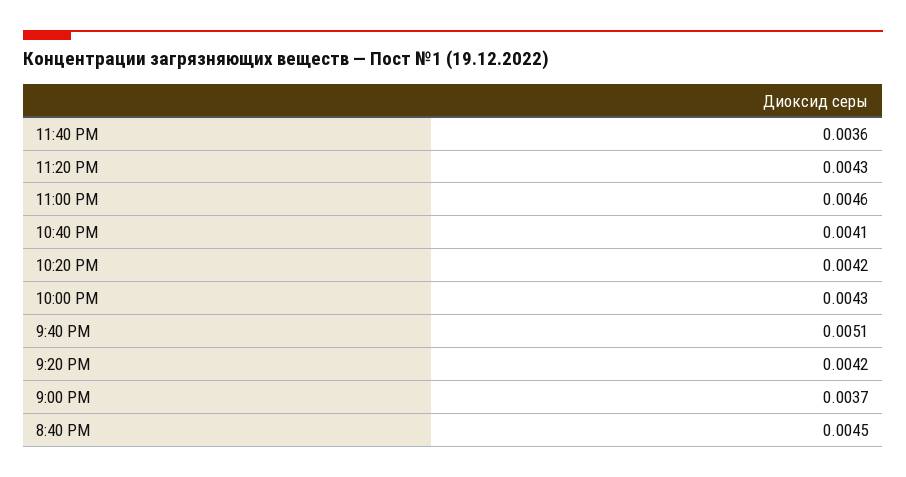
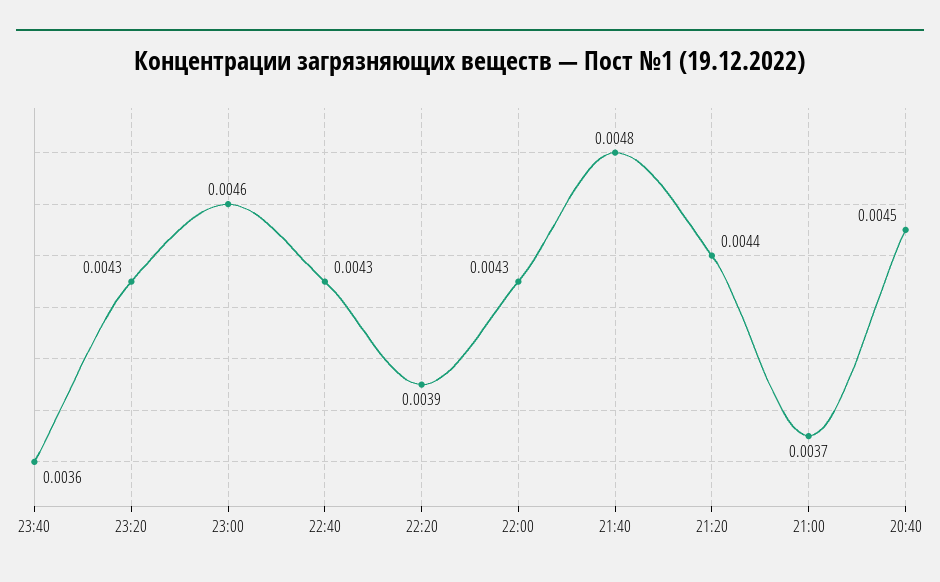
10:40 PM: 0.0041 -> 0.0043
10:20 PM: 0.0042 -> 0.0039
9:40 PM: 0.0051 -> 0.0048
9:20 PM: 0.0042 -> 0.0044

